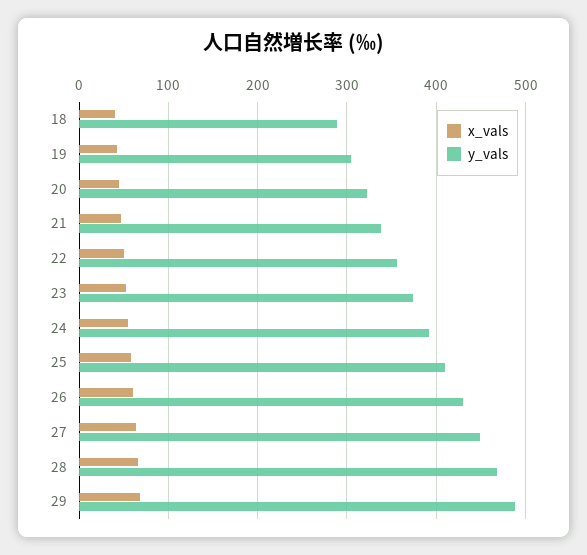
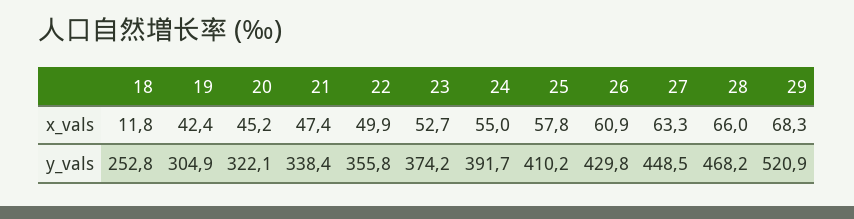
x_vals, 18: 40 -> 11.8
y_vals, 18: 290 -> 252.8
y_vals, 29: 490 -> 520.9

